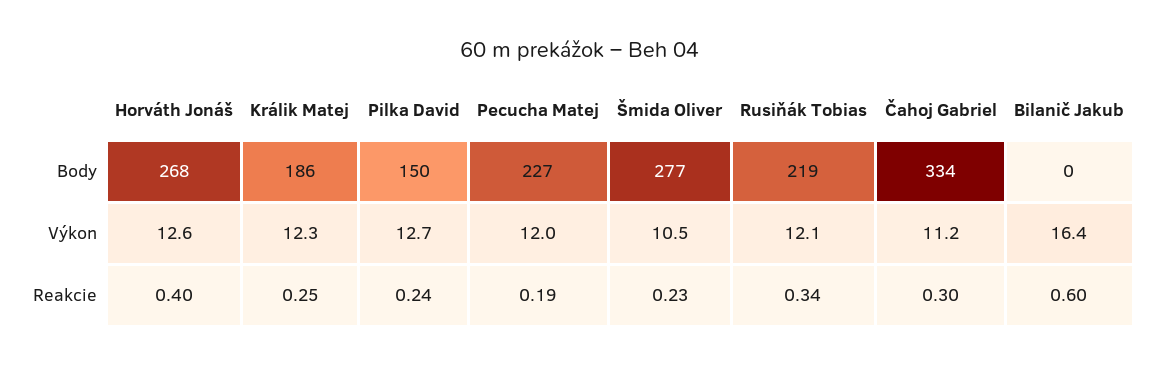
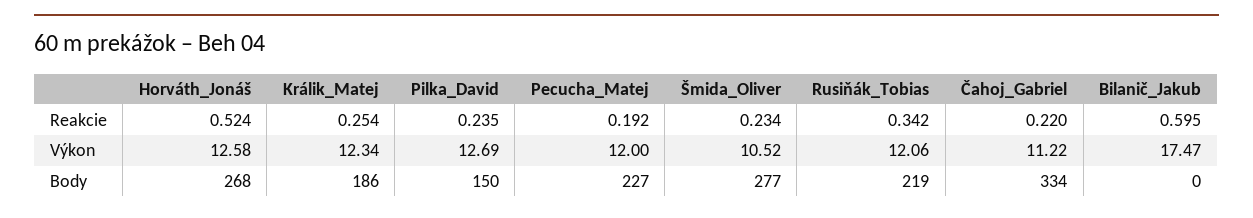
Bilanič Jakub, Výkon: 16.4 -> 17.47
Horváth Jonáš, Reakcie: 0.4 -> 0.524
Čahoj Gabriel, Reakcie: 0.3 -> 0.22

